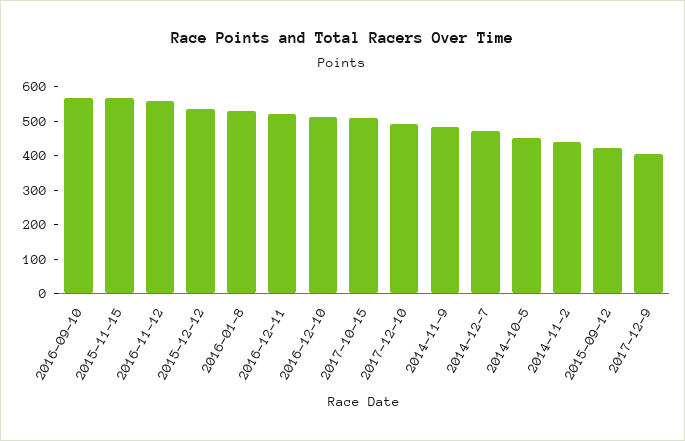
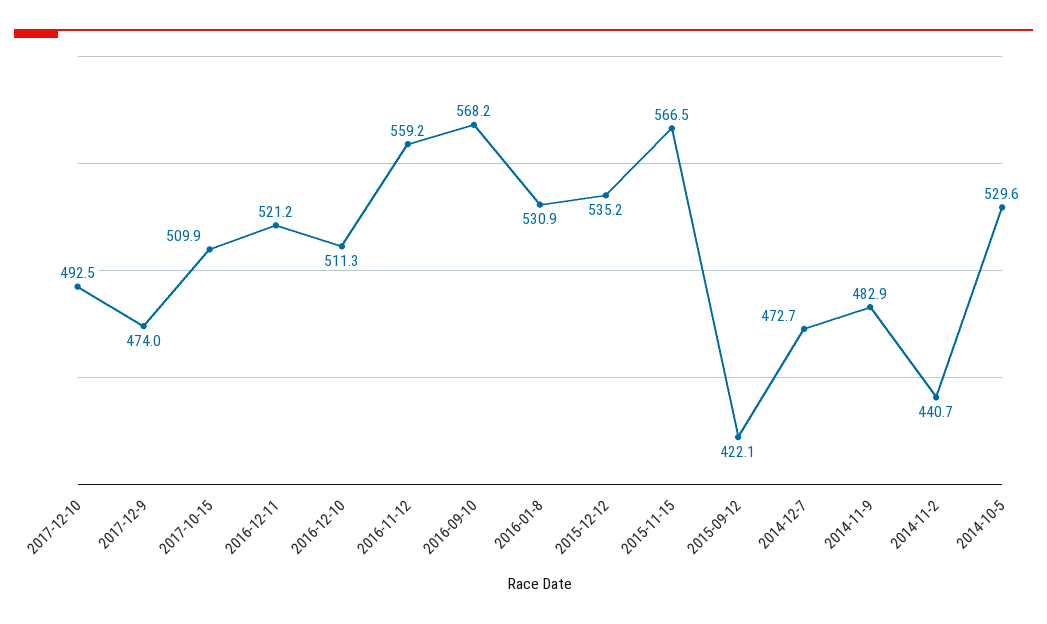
2014-10-5: 450 -> 529.6
2017-12-9: 400 -> 474

